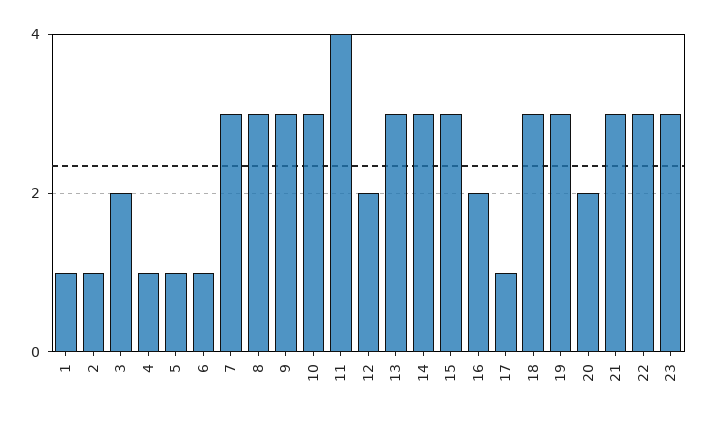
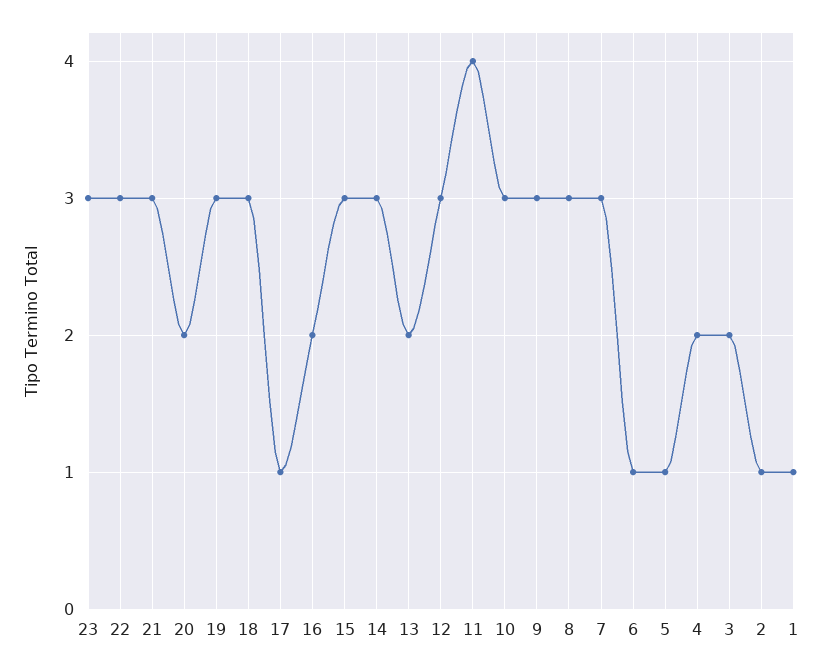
4: 1 -> 2
12: 2 -> 3
13: 3 -> 2

